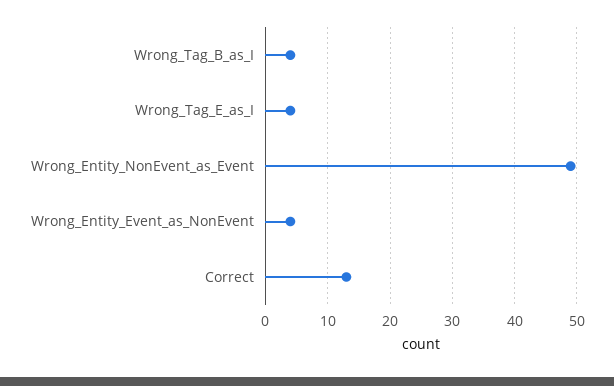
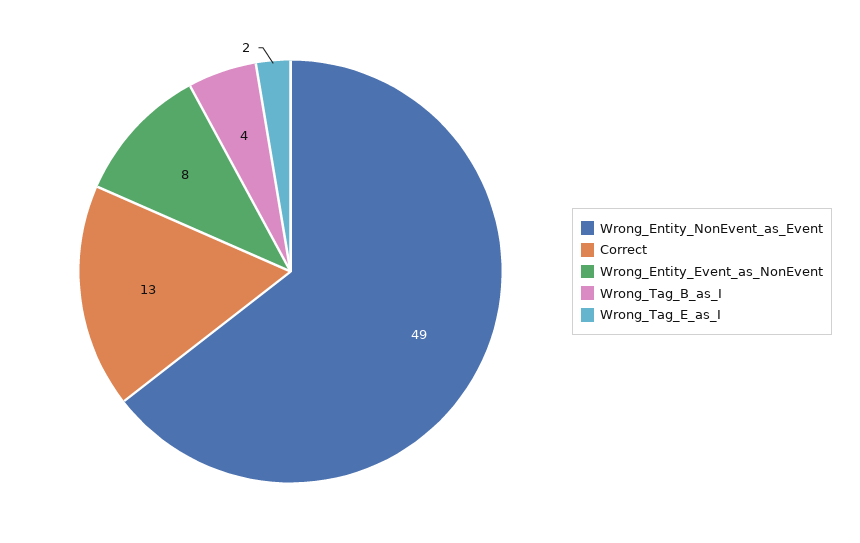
Wrong_Tag_E_as_I: 4 -> 2
Wrong_Entity_Event_as_NonEvent: 4 -> 8

